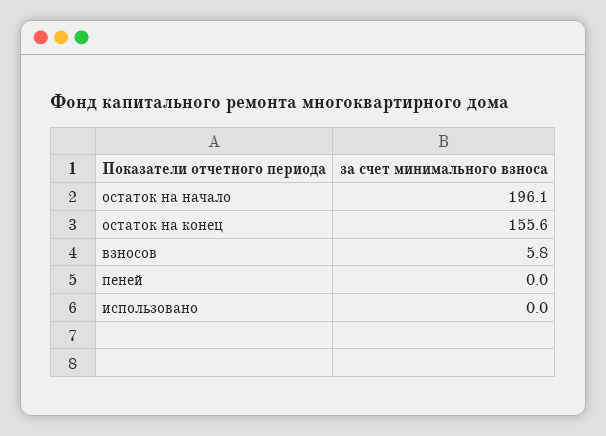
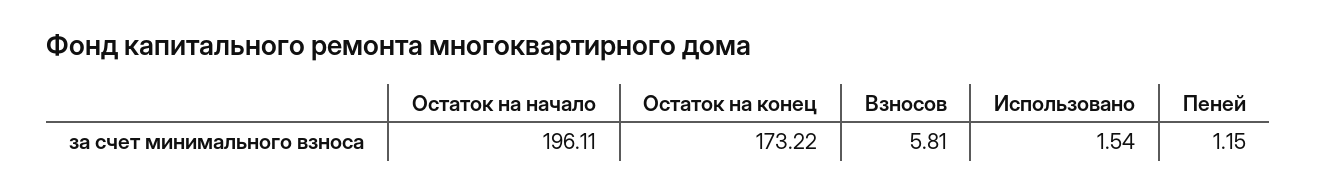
остаток на конец: 155.6 -> 173.22
пеней: 0 -> 1.15
использовано: 0 -> 1.54

